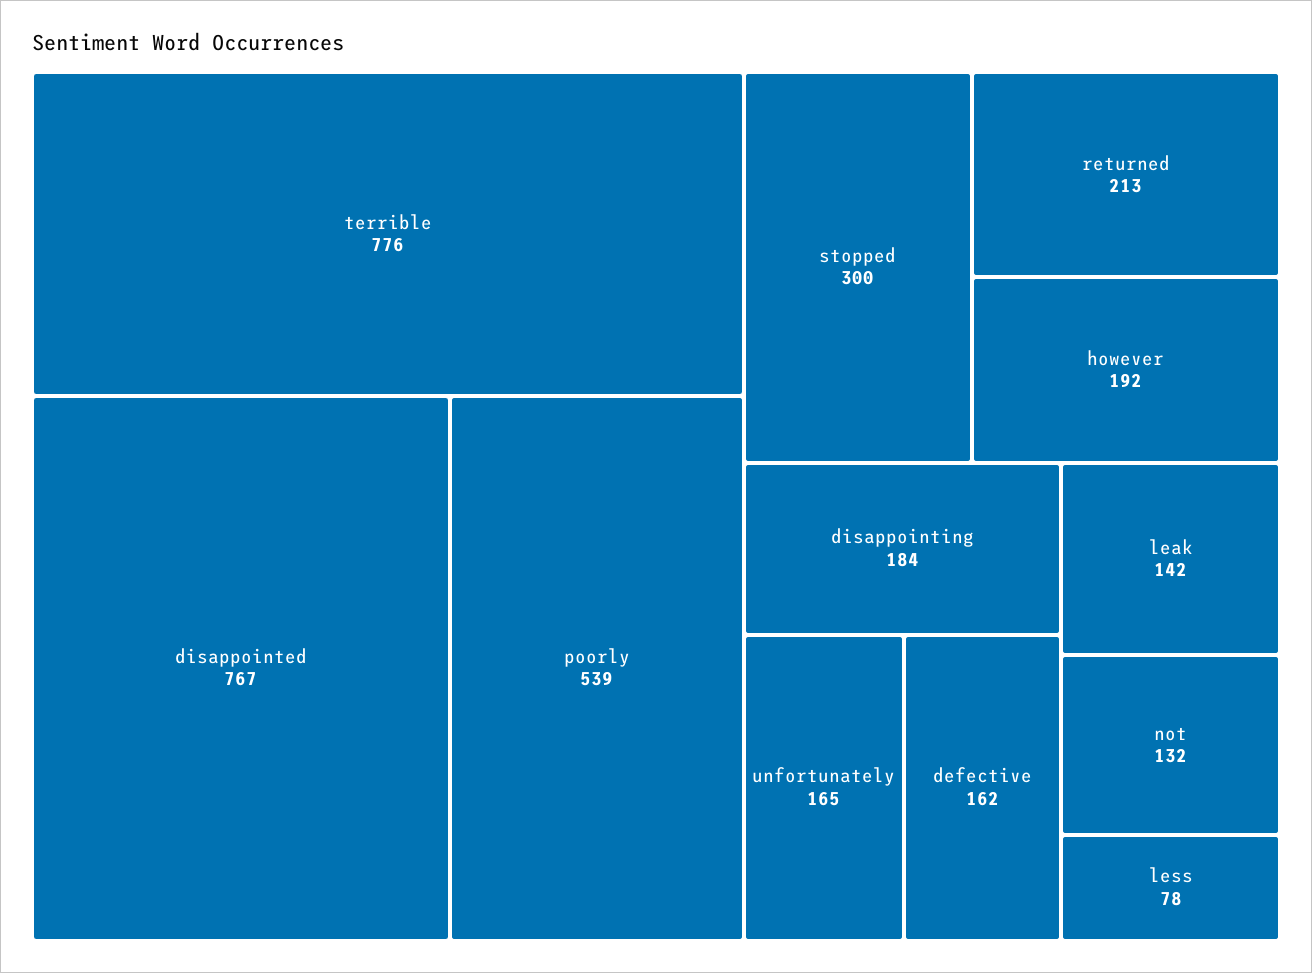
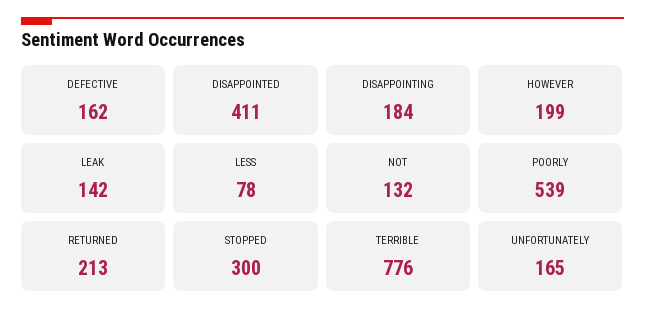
disappointed: 767 -> 411
however: 192 -> 199

